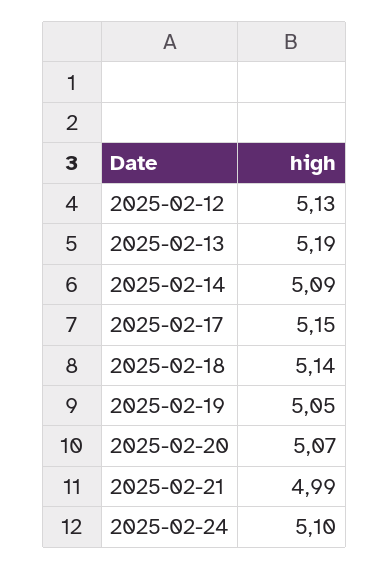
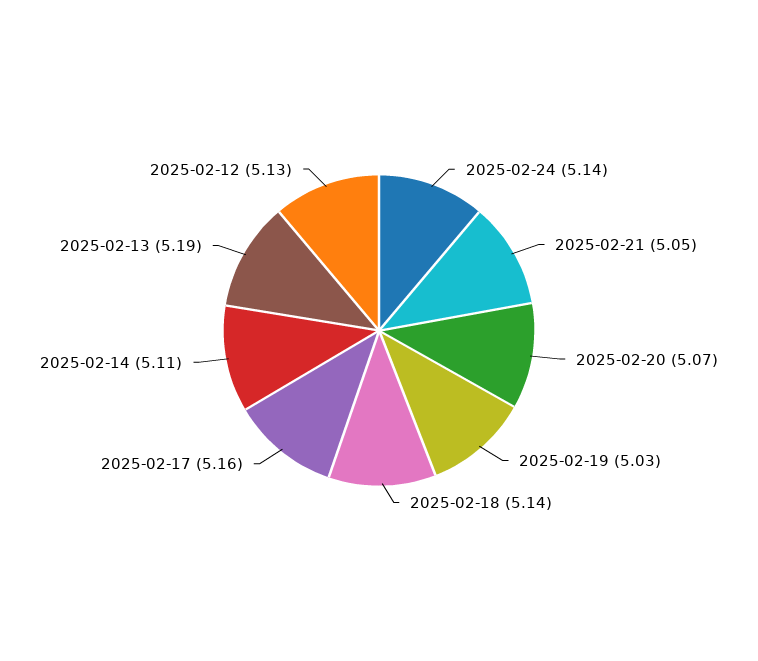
2025-02-14: 5.09 -> 5.11
2025-02-17: 5.15 -> 5.16
2025-02-19: 5.05 -> 5.03
2025-02-21: 4.99 -> 5.05
2025-02-24: 5.1 -> 5.14

